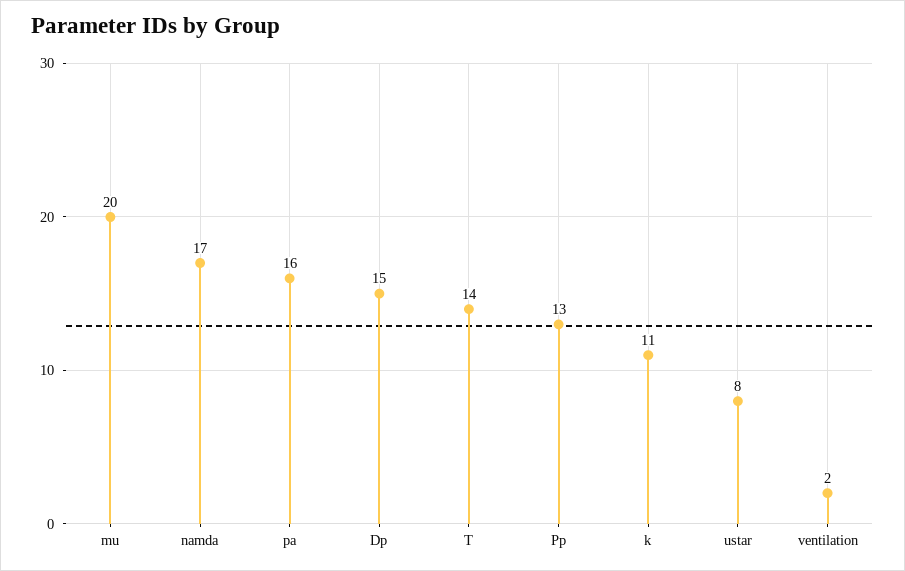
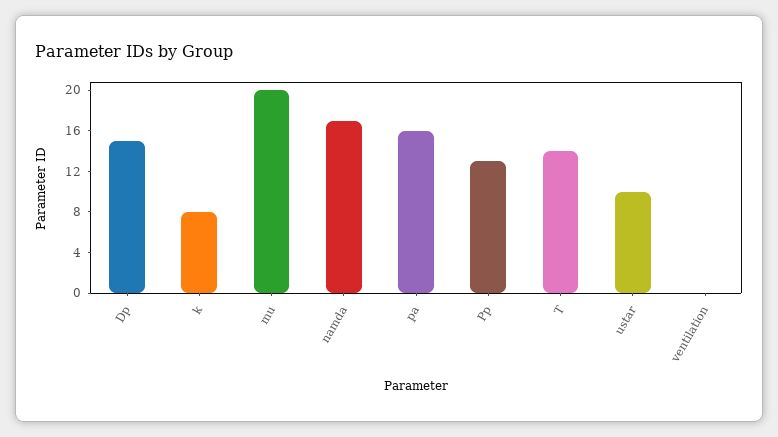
k: 11 -> 8
ustar: 8 -> 10
ventilation: 2 -> 0

